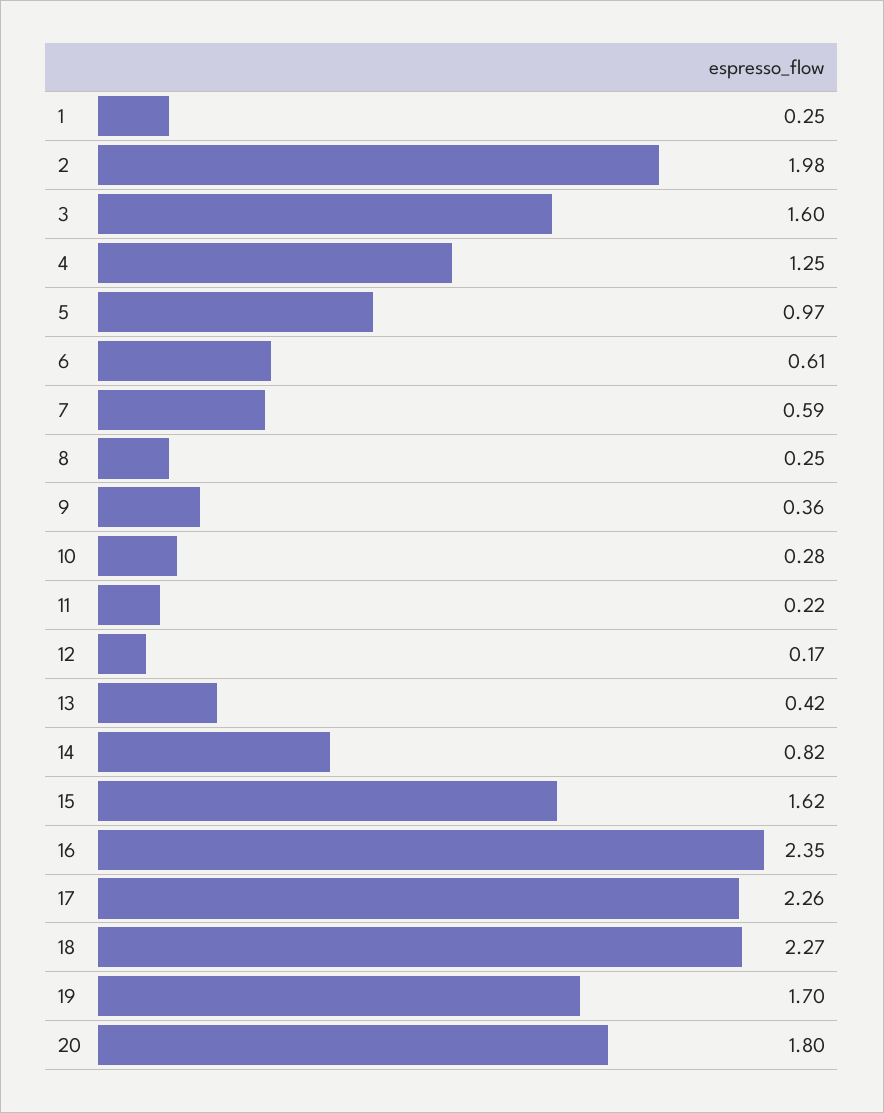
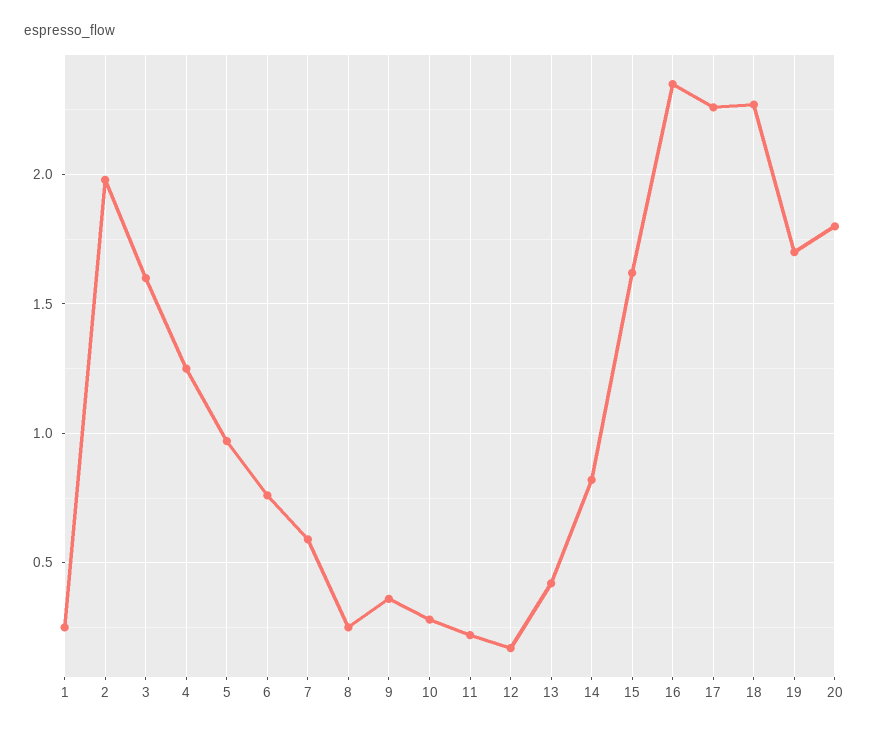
6: 0.61 -> 0.75

